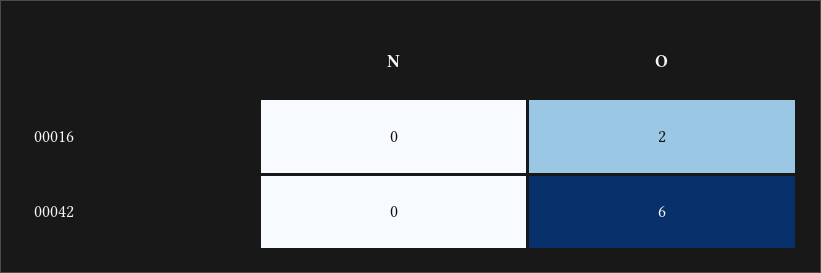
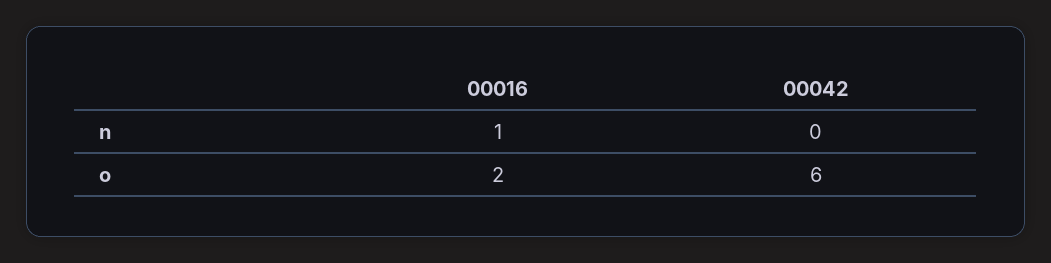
N, 00016: 0 -> 1

